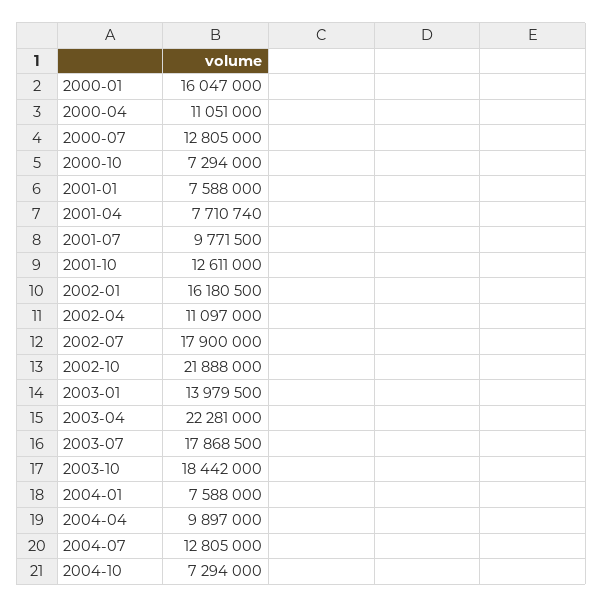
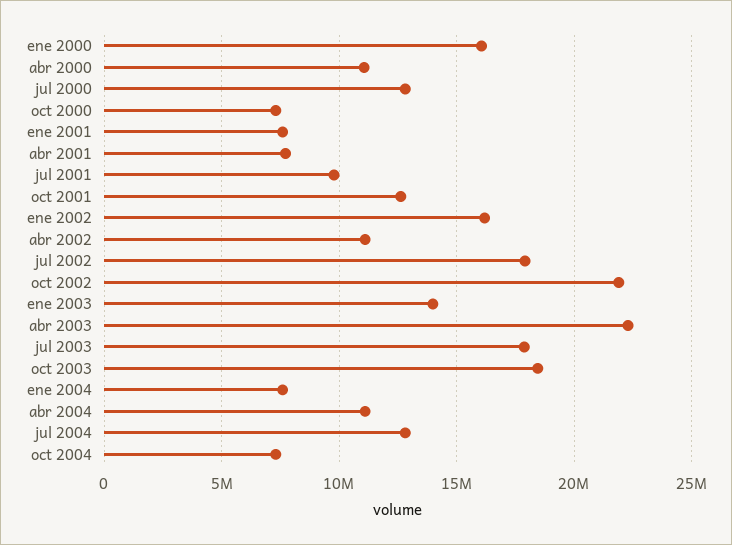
2004-04: 9897000 -> 11000000

